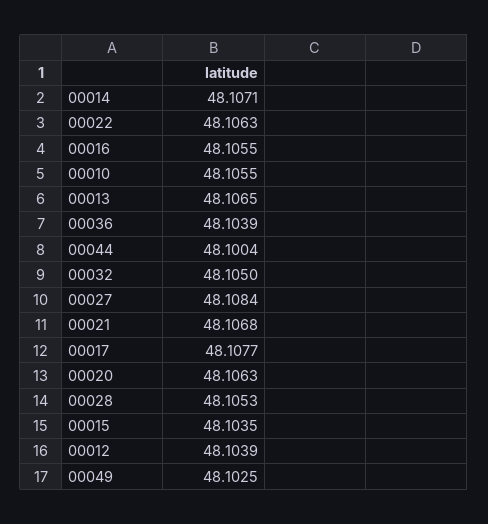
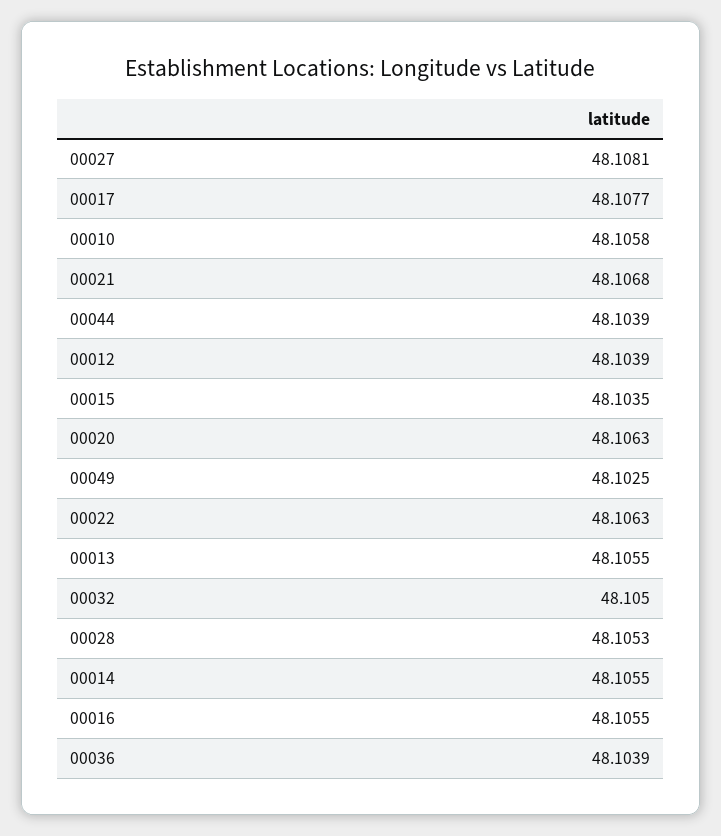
00014: 48.1071 -> 48.1055
00010: 48.1055 -> 48.1058
00013: 48.1065 -> 48.1055
00044: 48.1004 -> 48.1039
00027: 48.1084 -> 48.1081

